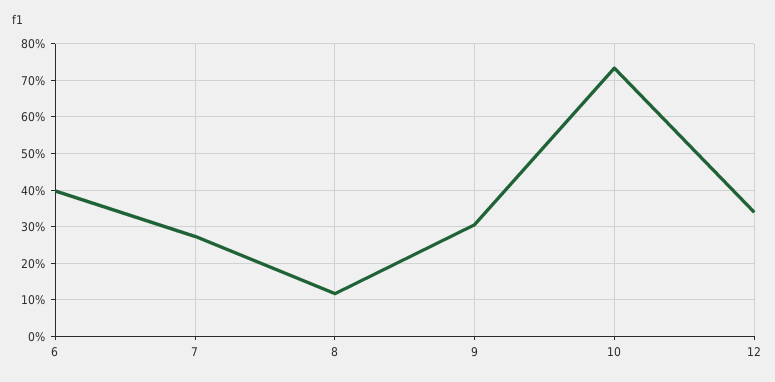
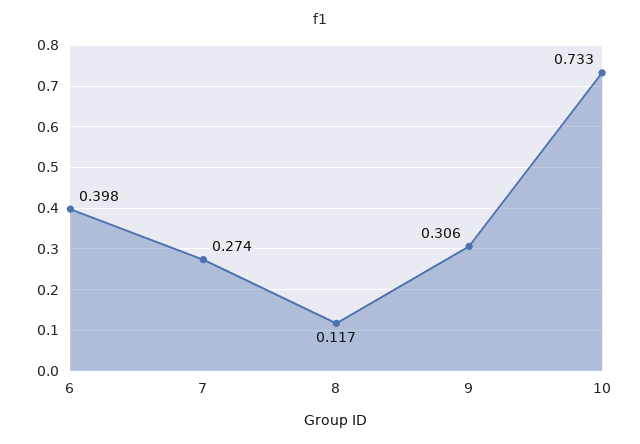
12: 0.34 -> none

